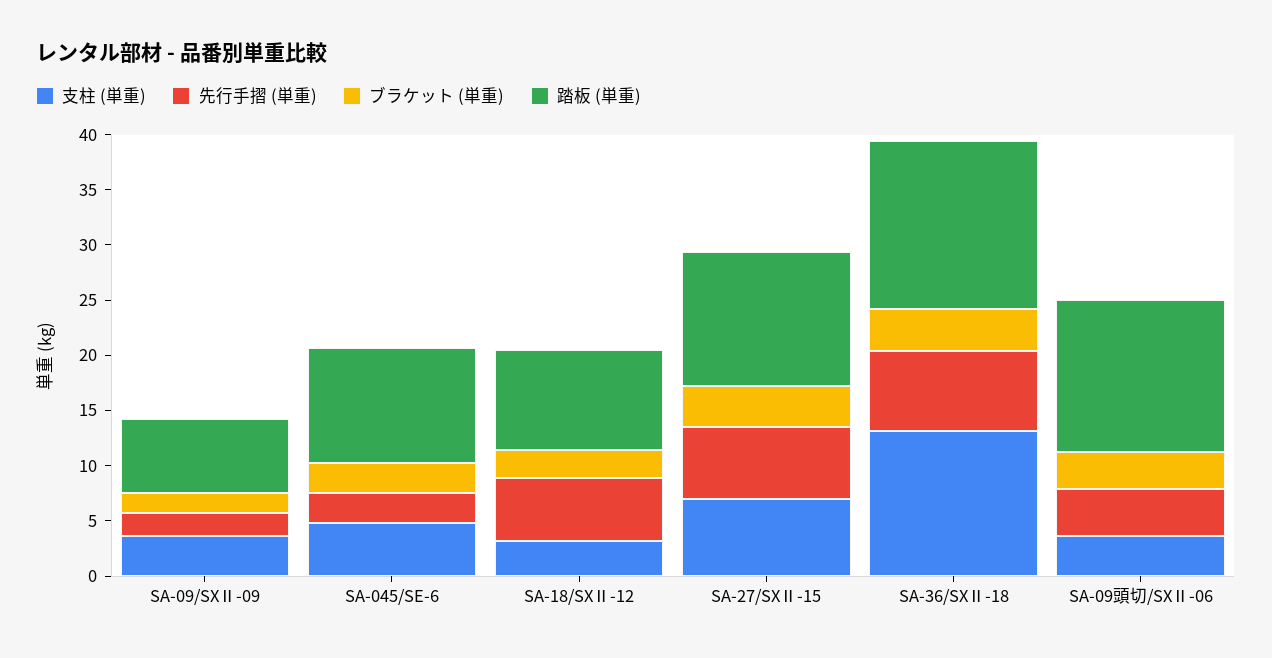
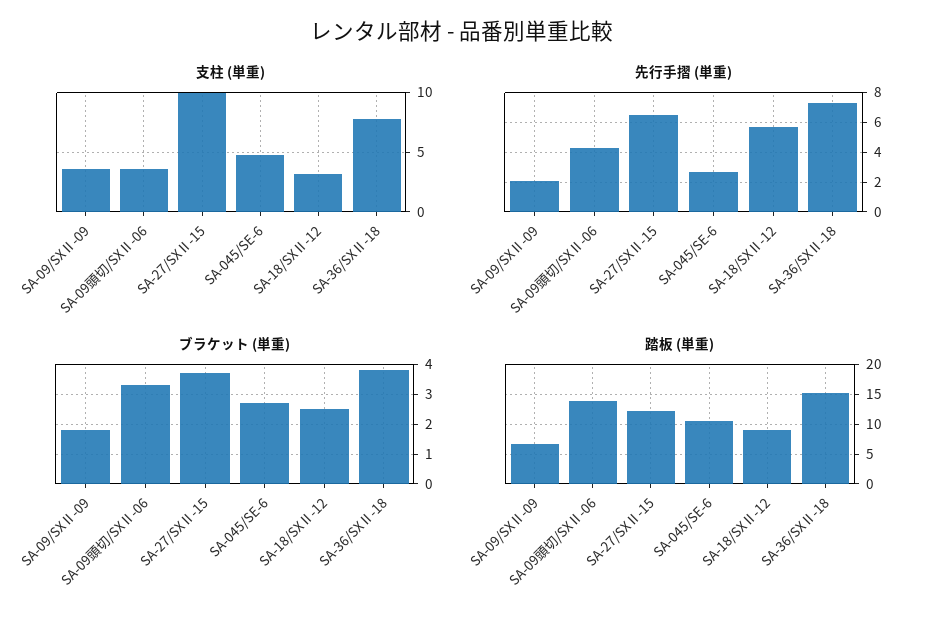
支柱 (単重), SA-27/SXⅡ-15: 7 -> 10
支柱 (単重), SA-36/SXⅡ-18: 13 -> 8

